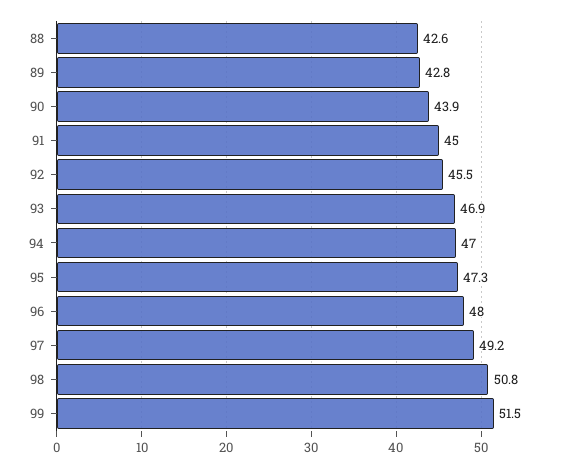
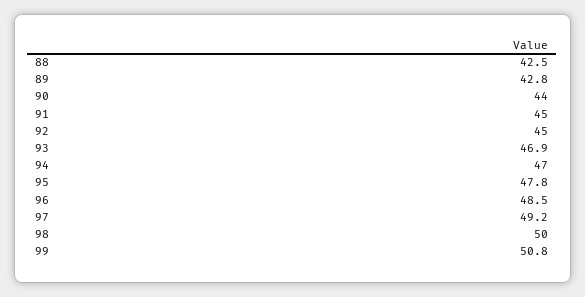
88: 42.6 -> 42.5
90: 43.9 -> 44
92: 45.5 -> 45
95: 47.3 -> 47.8
96: 48 -> 48.5
98: 50.8 -> 50
99: 51.5 -> 50.8

